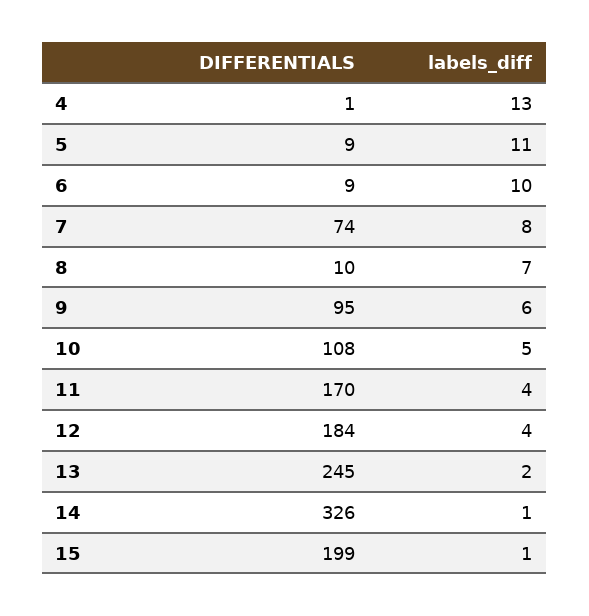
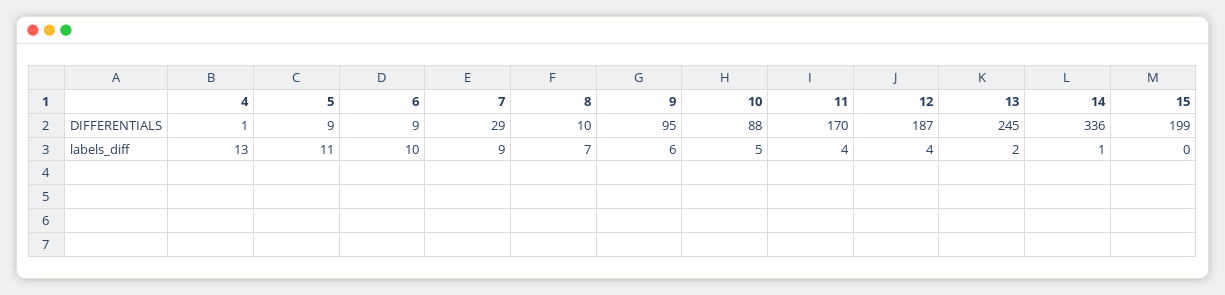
DIFFERENTIALS, 7: 74 -> 29
labels_diff, 7: 8 -> 9
DIFFERENTIALS, 10: 108 -> 88
DIFFERENTIALS, 12: 184 -> 187
DIFFERENTIALS, 14: 326 -> 336
labels_diff, 15: 1 -> 0

